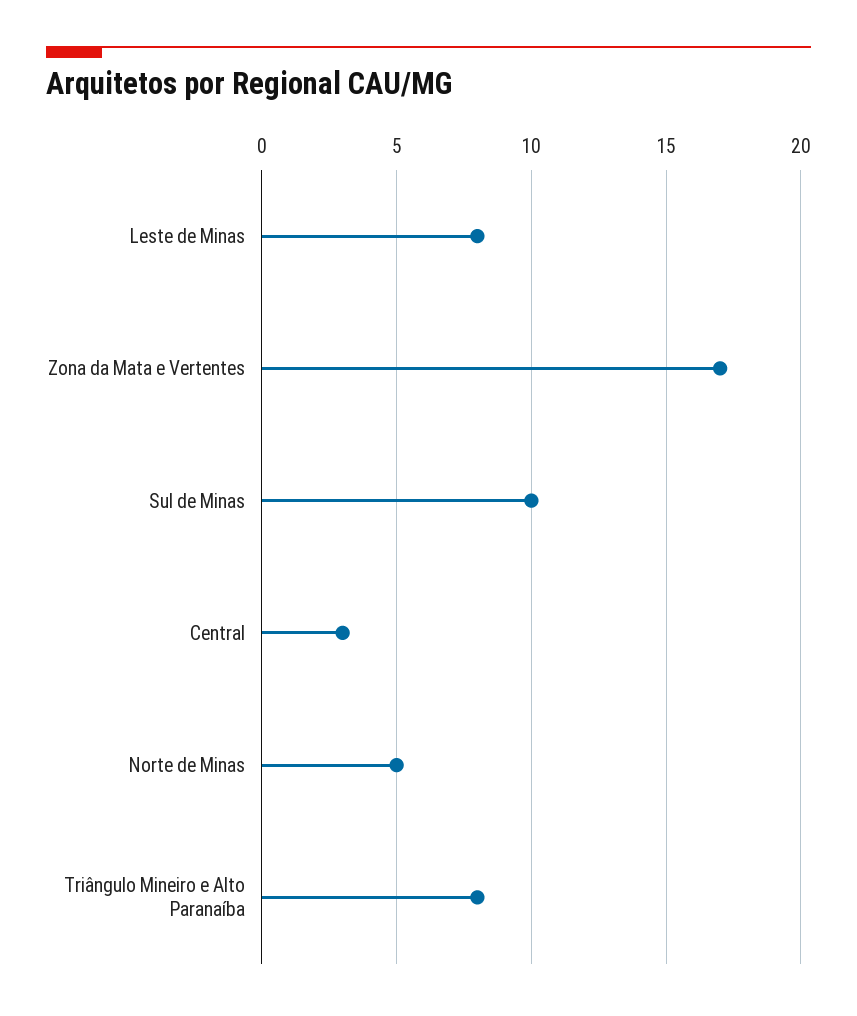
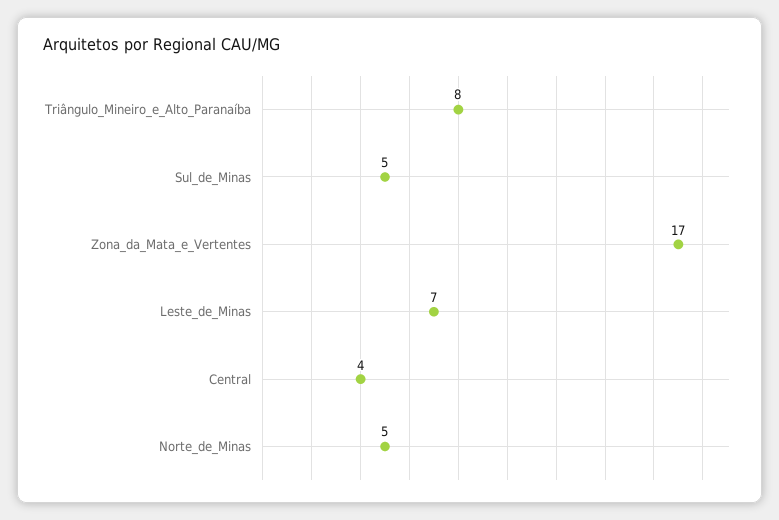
Leste de Minas: 8 -> 7
Sul de Minas: 10 -> 5
Central: 3 -> 4

